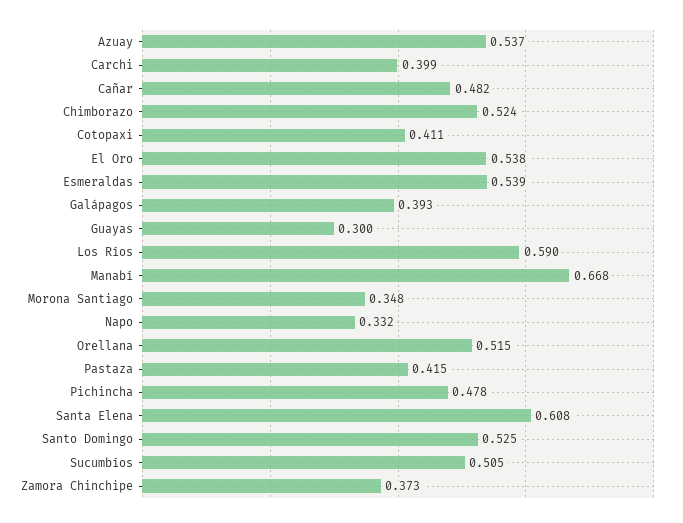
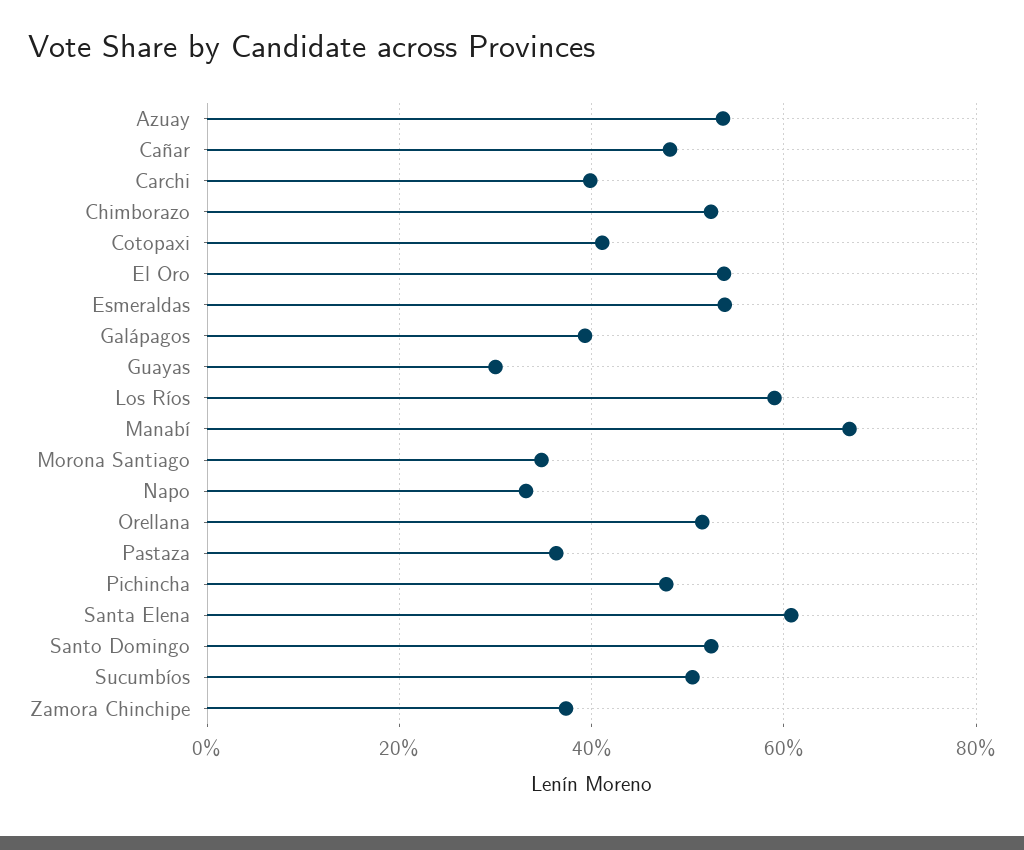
Pastaza: 0.415 -> 0.36

